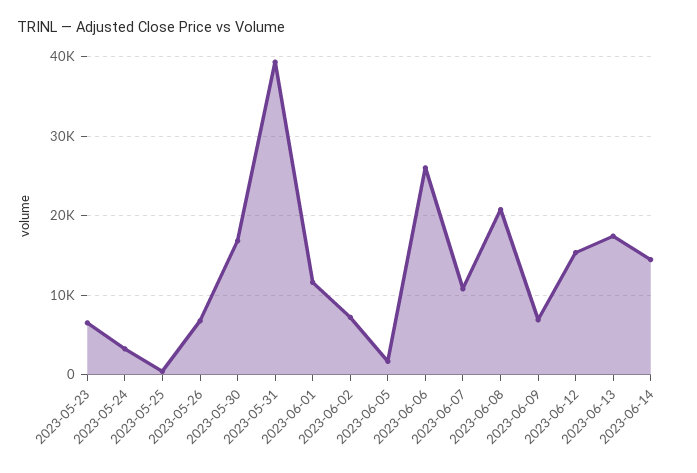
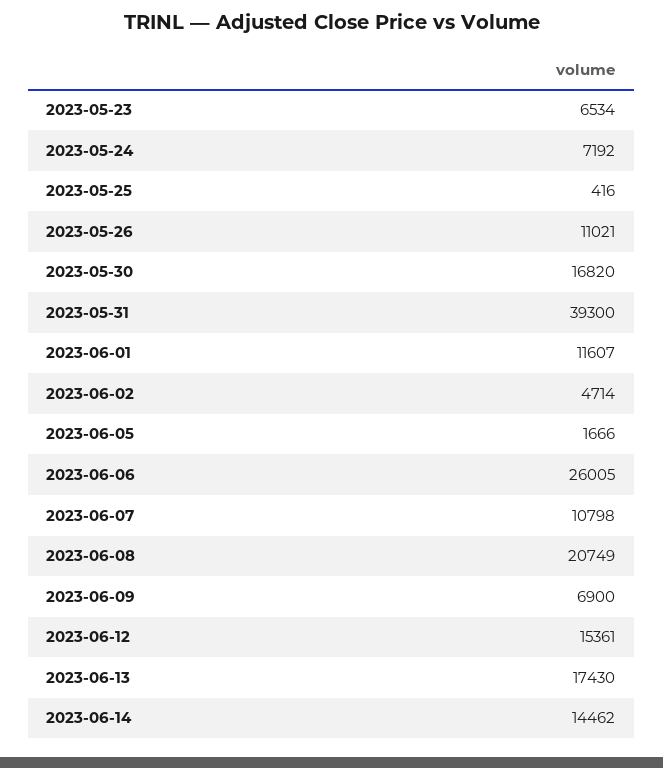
2023-05-24: 3000 -> 7192
2023-05-26: 7000 -> 11021
2023-06-02: 7000 -> 4714

